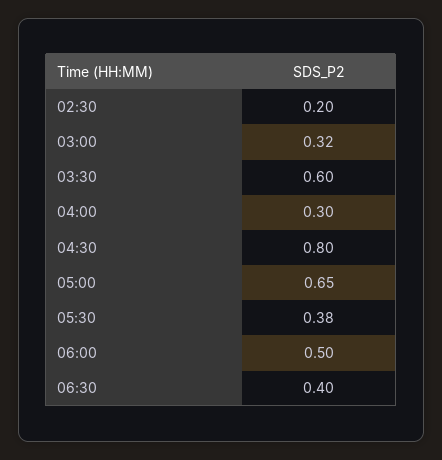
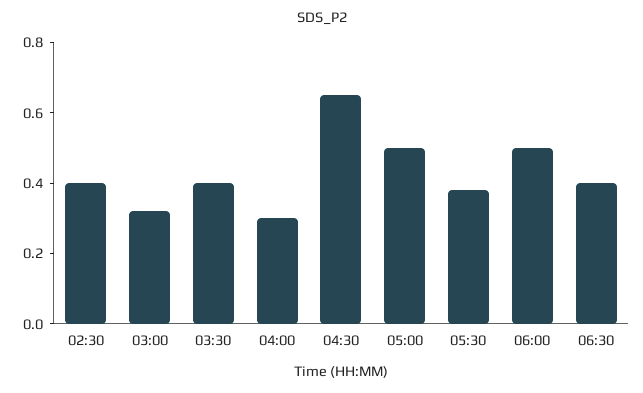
02:30: 0.2 -> 0.4
03:30: 0.6 -> 0.4
04:30: 0.8 -> 0.65
05:00: 0.65 -> 0.5

